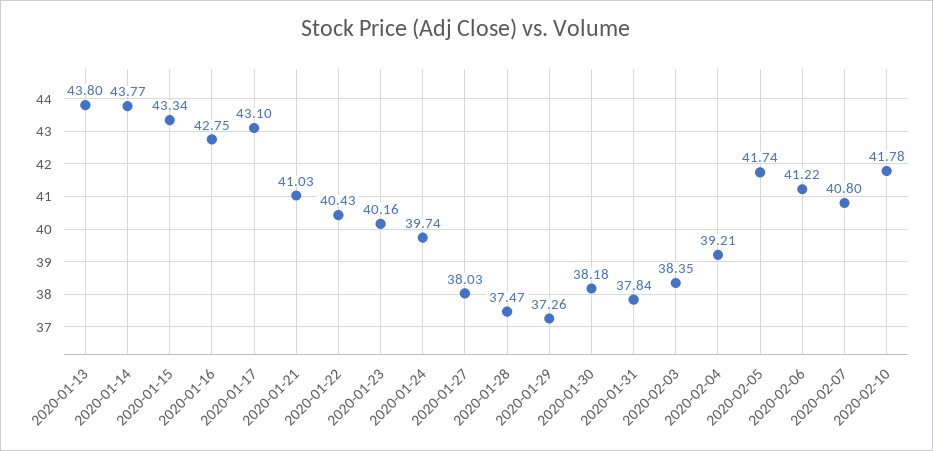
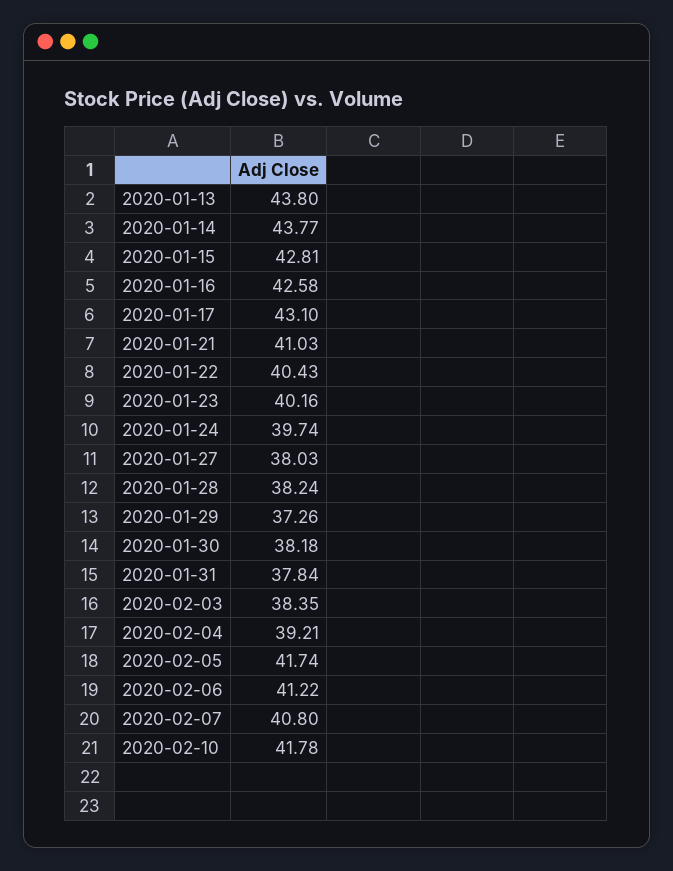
2020-01-15: 43.34 -> 42.81
2020-01-16: 42.75 -> 42.58
2020-01-28: 37.47 -> 38.24

